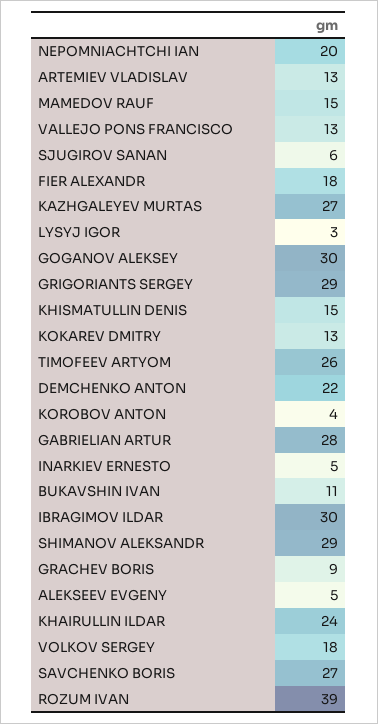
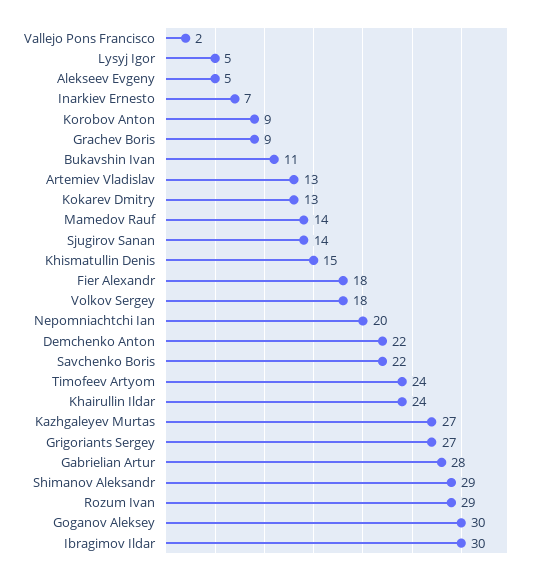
MAMEDOV RAUF: 15 -> 14
VALLEJO PONS FRANCISCO: 13 -> 2
SJUGIROV SANAN: 6 -> 14
LYSYJ IGOR: 3 -> 5
GRIGORIANTS SERGEY: 29 -> 27
TIMOFEEV ARTYOM: 26 -> 24
KOROBOV ANTON: 4 -> 9
INARKIEV ERNESTO: 5 -> 7
SAVCHENKO BORIS: 27 -> 22
ROZUM IVAN: 39 -> 29

